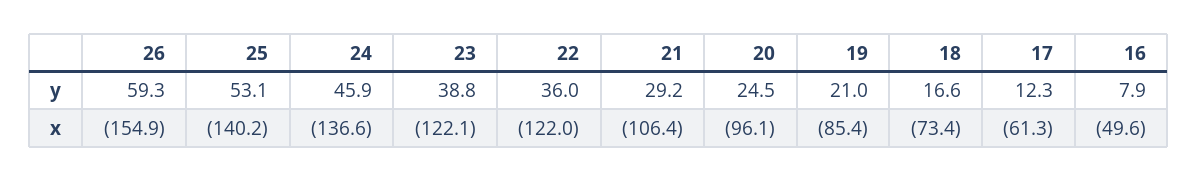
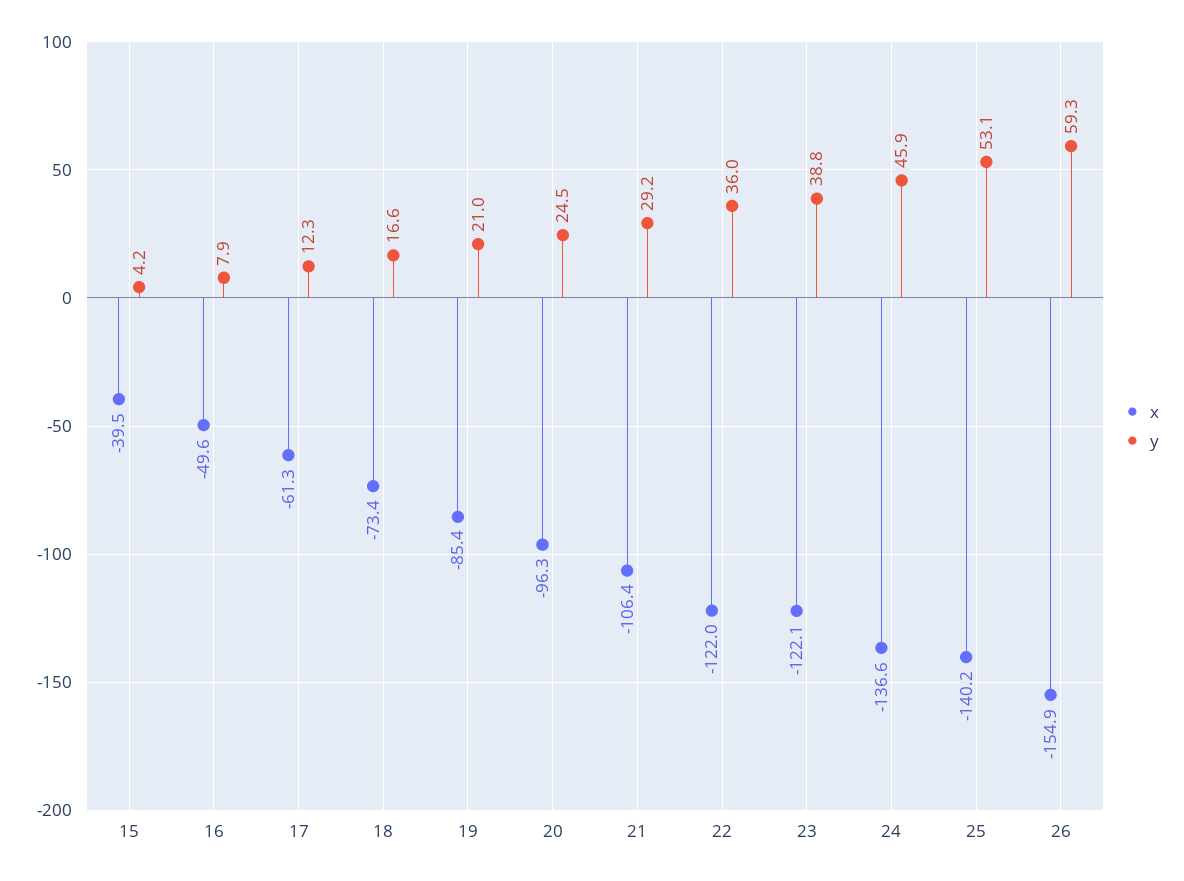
x, 20: -96.1 -> -96.3
x, 15: none -> -39.5
y, 15: none -> 4.2

